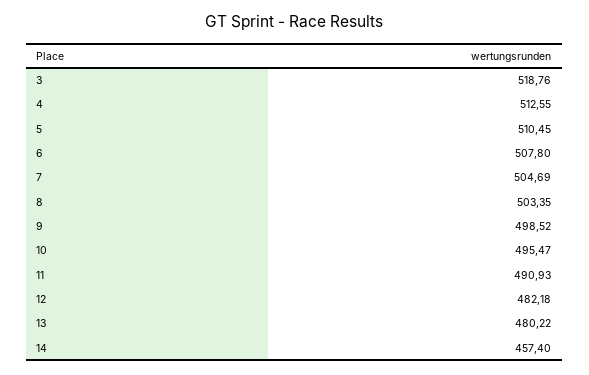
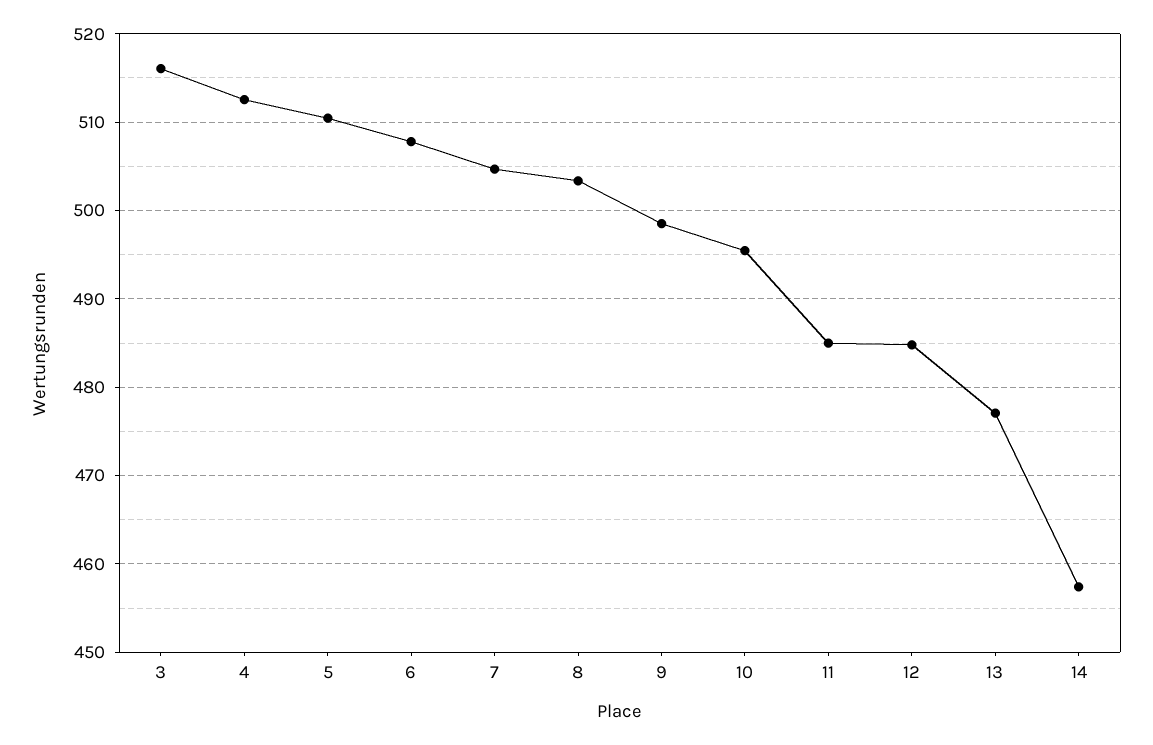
3: 518.76 -> 516
11: 490.93 -> 485
12: 482.18 -> 485
13: 480.22 -> 477

